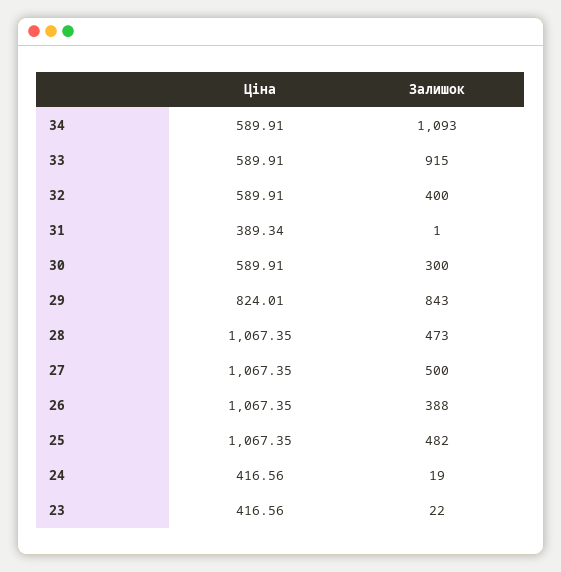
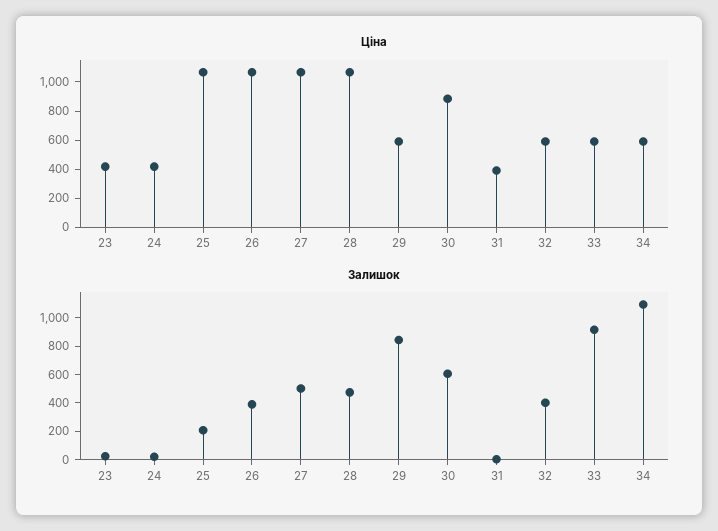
Ціна, 30: 589.91 -> 900
Залишок, 30: 300 -> 600
Ціна, 29: 824.01 -> 600
Залишок, 25: 482 -> 200

